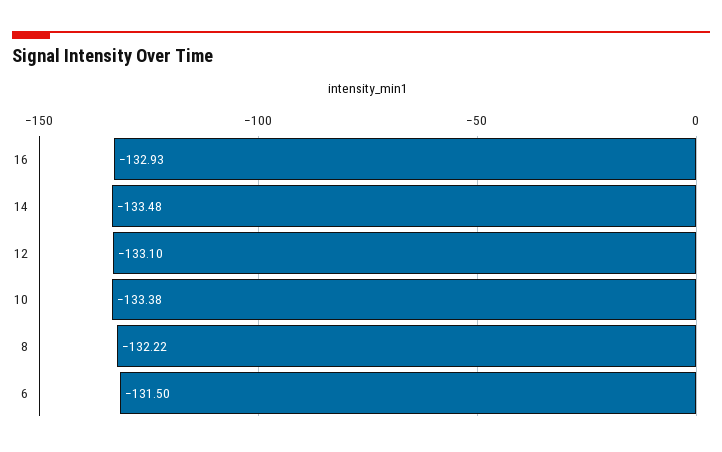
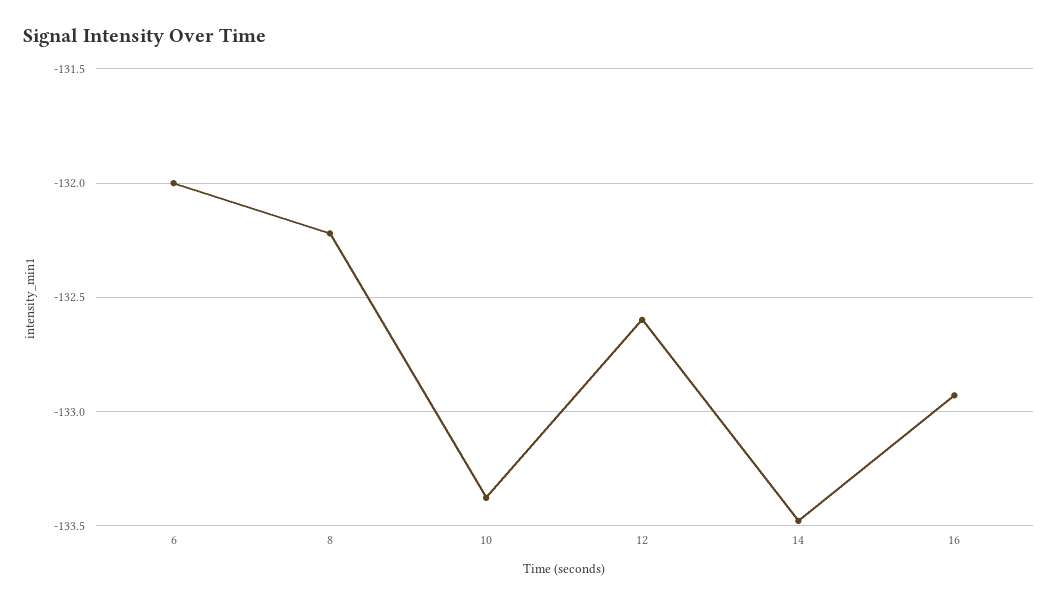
12: -133.1 -> -132.6
6: -131.5 -> -132

